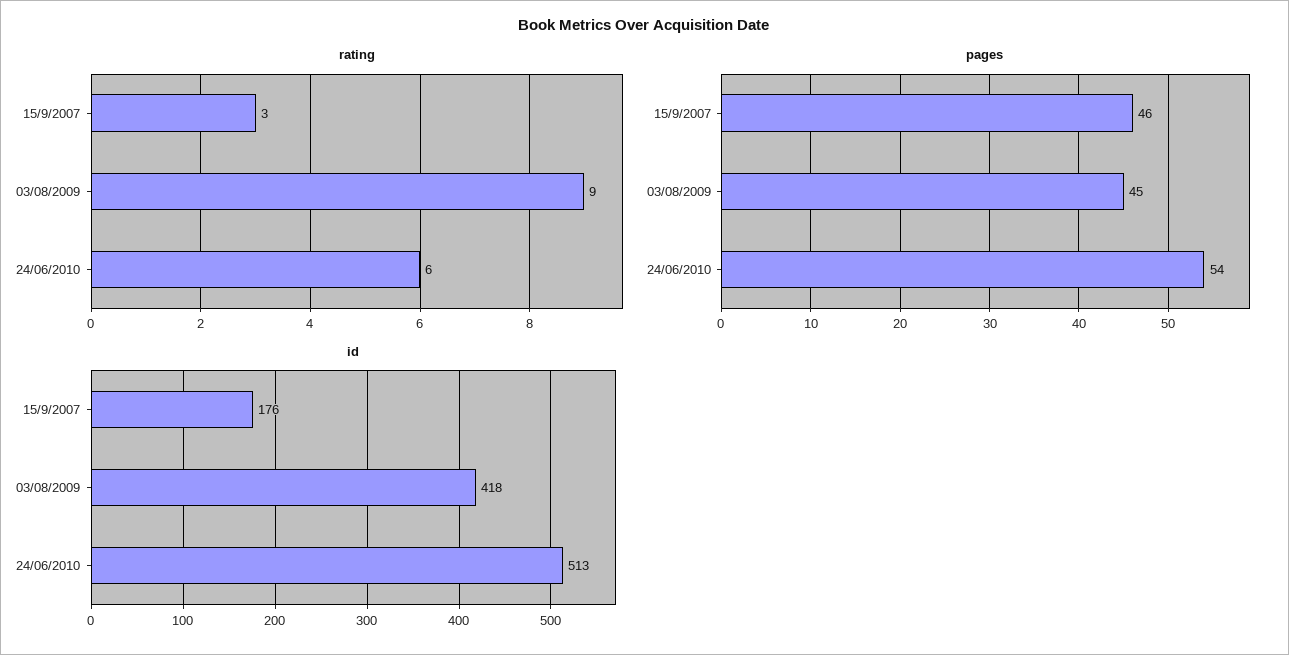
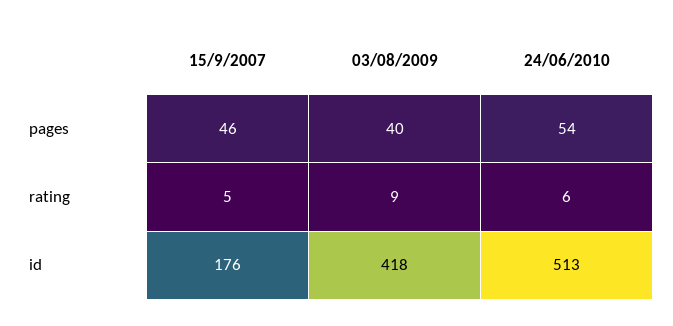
rating, 15/9/2007: 3 -> 5
pages, 03/08/2009: 45 -> 40

